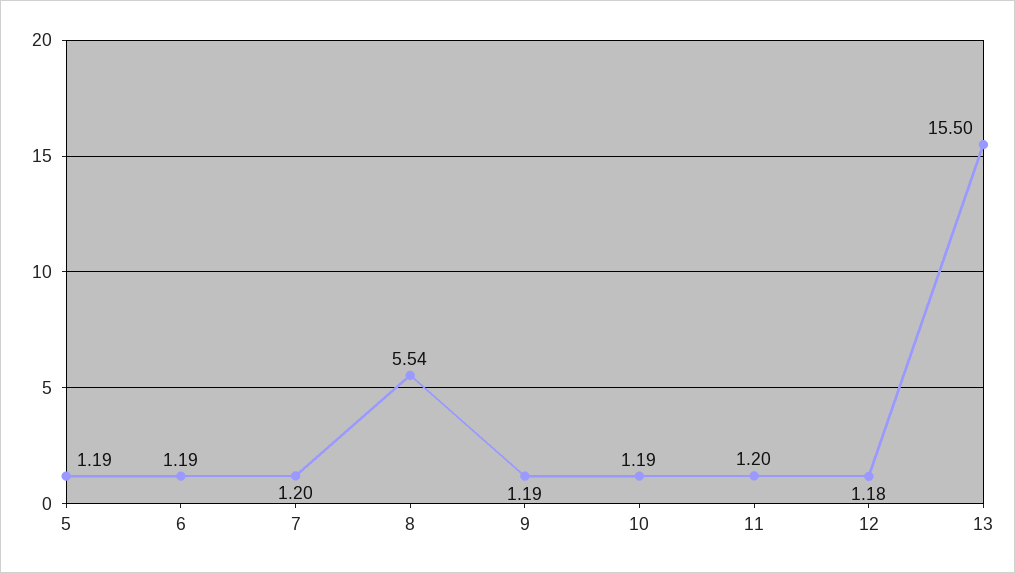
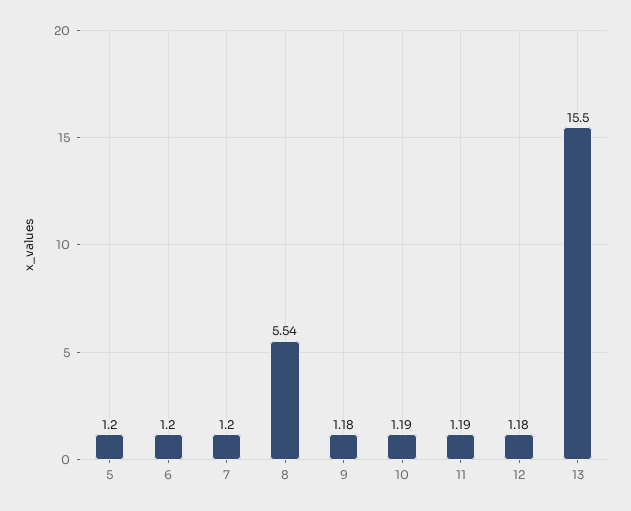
5: 1.19 -> 1.2
6: 1.19 -> 1.2
9: 1.19 -> 1.18
11: 1.2 -> 1.19

